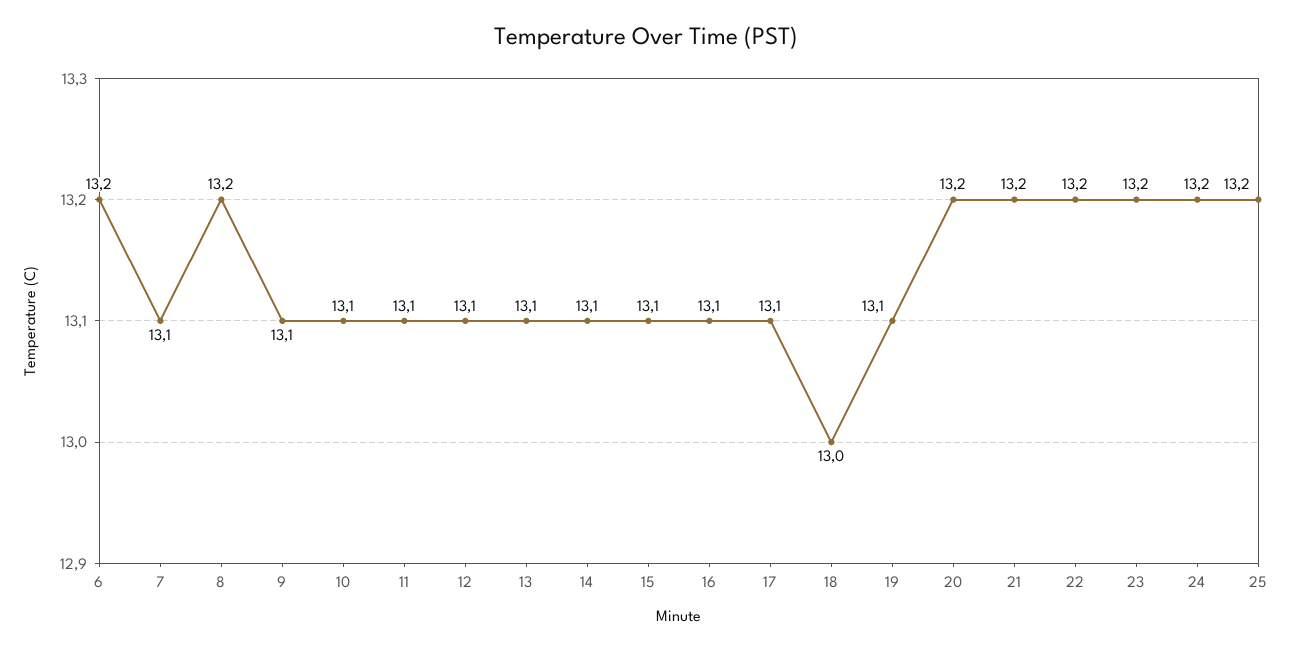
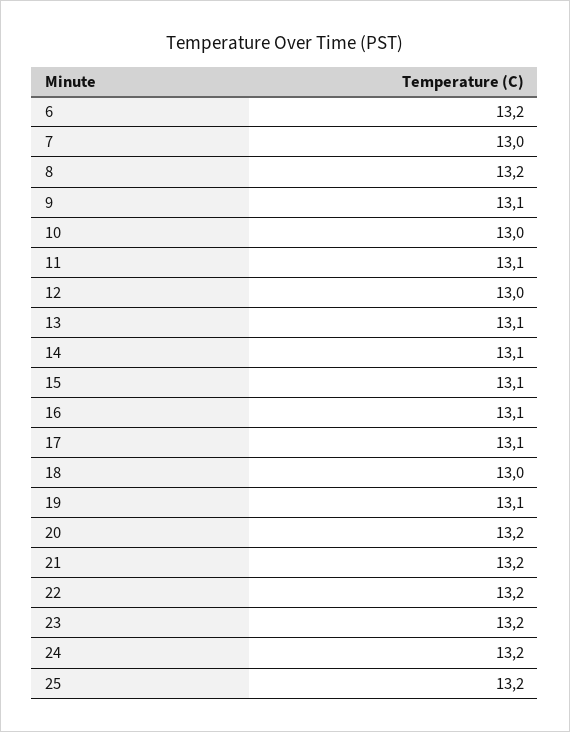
7: 13.1 -> 13
10: 13.1 -> 13
12: 13.1 -> 13

